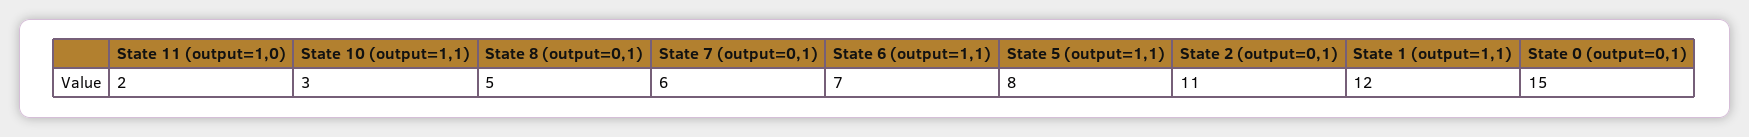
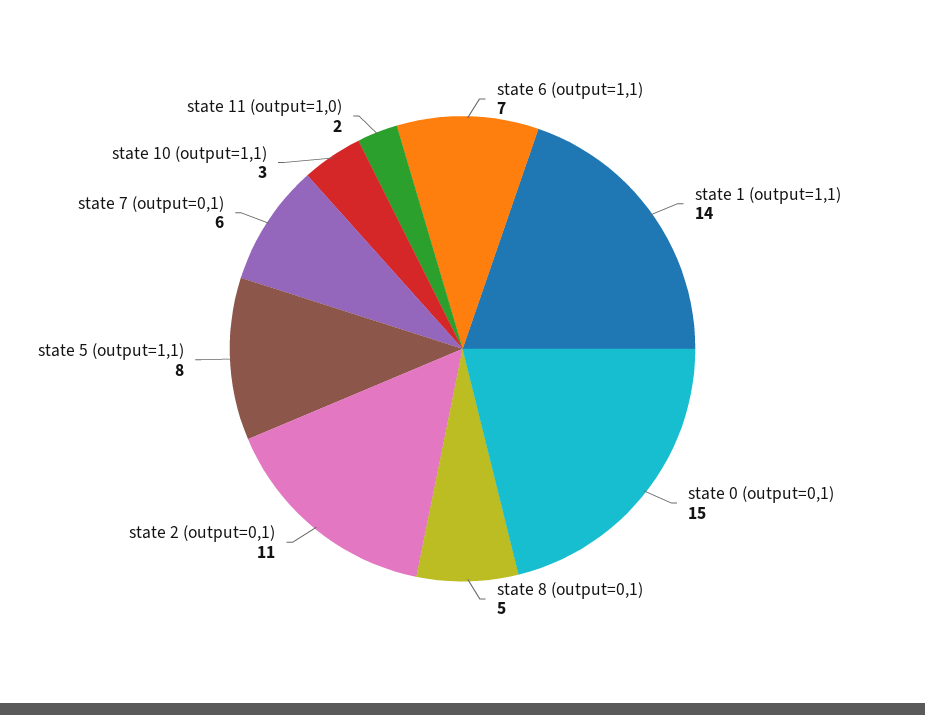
State 1 (output=1,1): 12 -> 14

